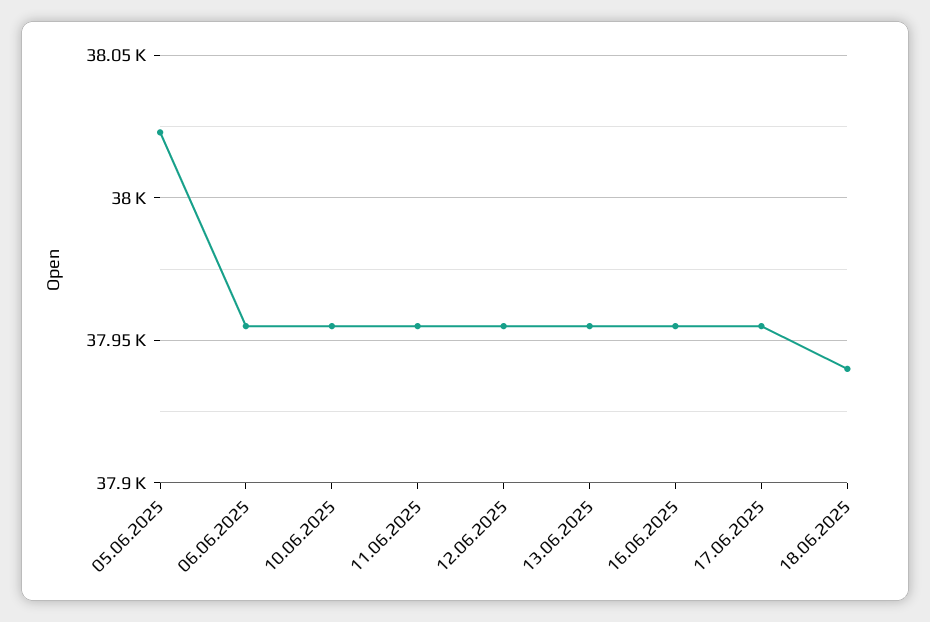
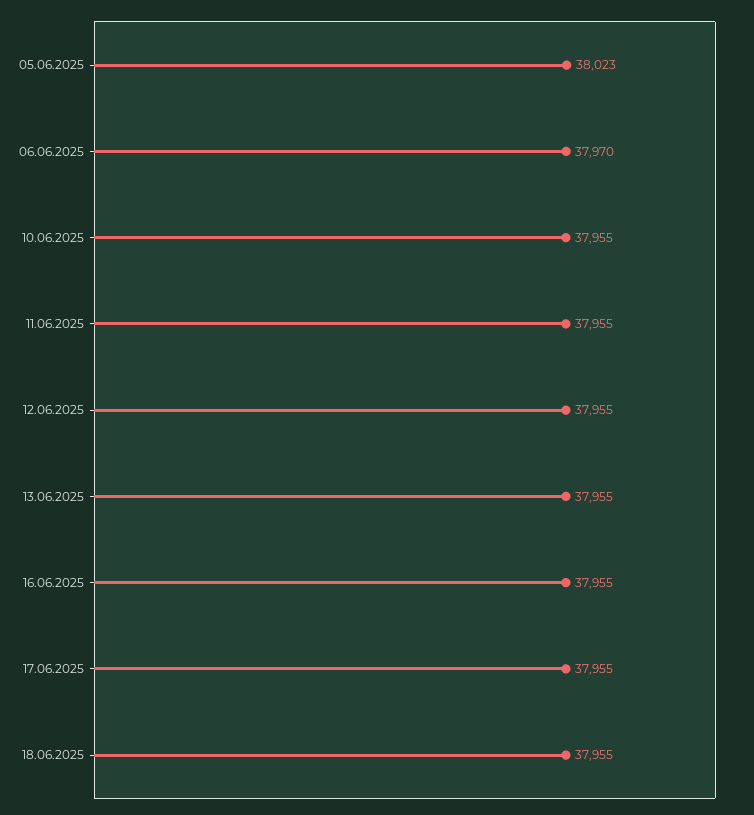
06.06.2025: 37955 -> 37970
18.06.2025: 37940 -> 37955

